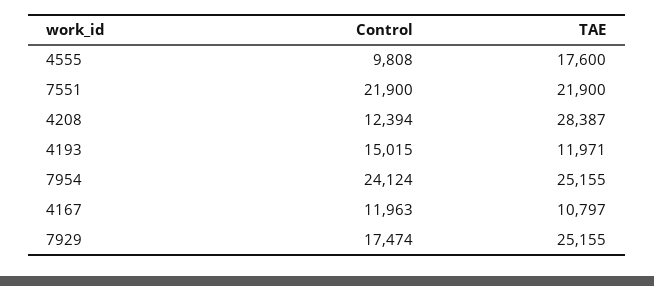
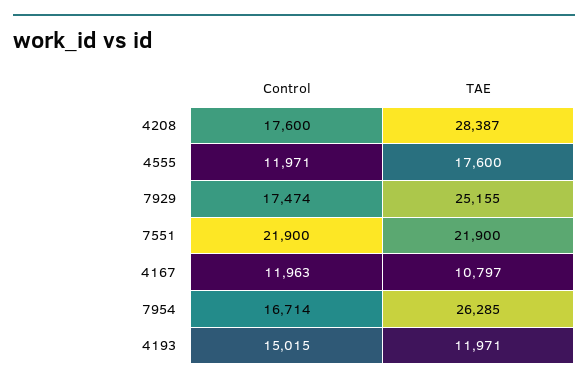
Control, 4555: 9808 -> 11971
Control, 4208: 12394 -> 17600
Control, 7954: 24124 -> 16714
TAE, 7954: 25155 -> 26285

